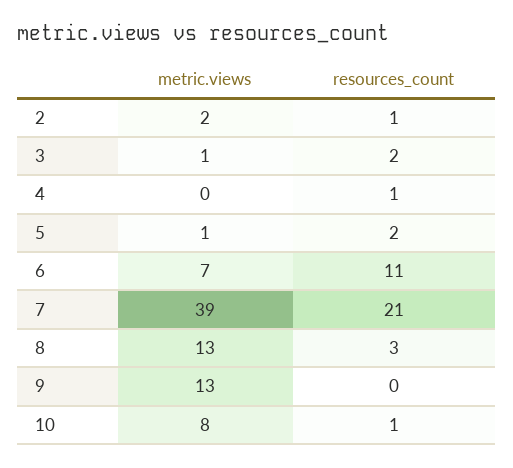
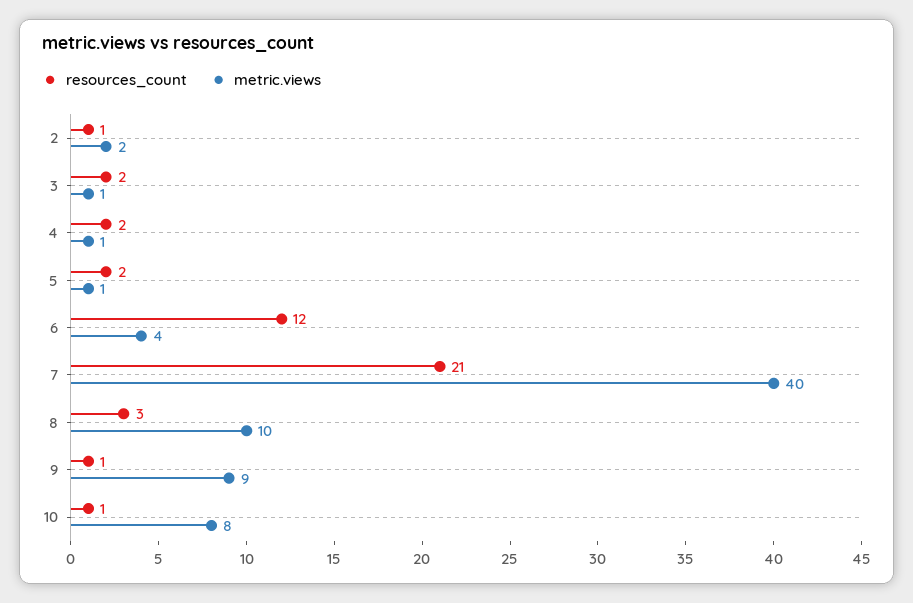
metric.views, 4: 0 -> 1
resources_count, 4: 1 -> 2
metric.views, 6: 7 -> 4
resources_count, 6: 11 -> 12
metric.views, 7: 39 -> 40
metric.views, 8: 13 -> 10
metric.views, 9: 13 -> 9
resources_count, 9: 0 -> 1

